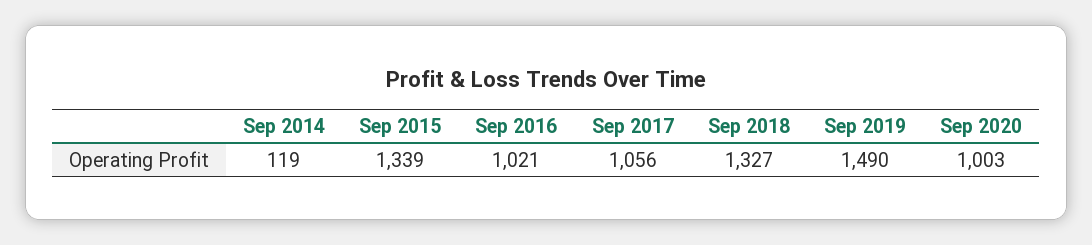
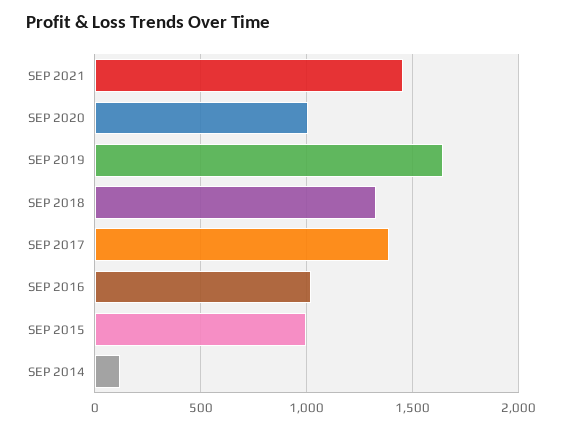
Sep 2015: 1339 -> 1000
Sep 2017: 1056 -> 1400
Sep 2019: 1490 -> 1650
SEP 2021: none -> 1450

